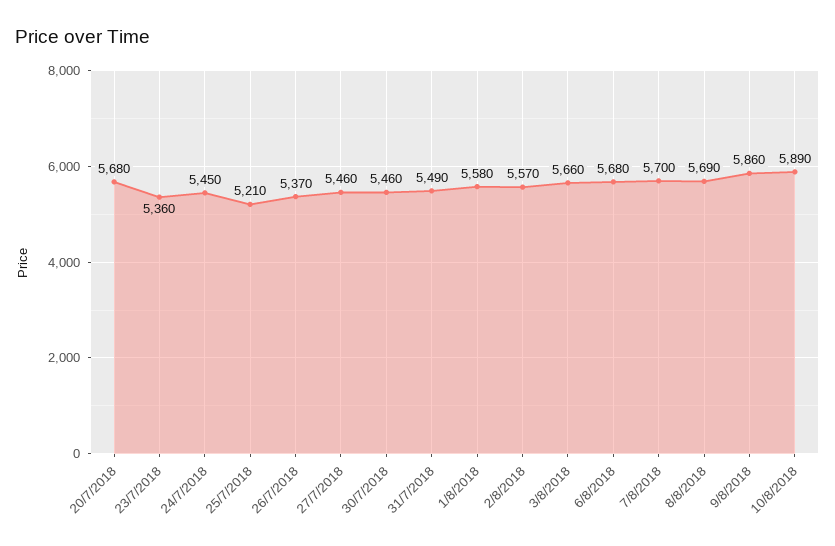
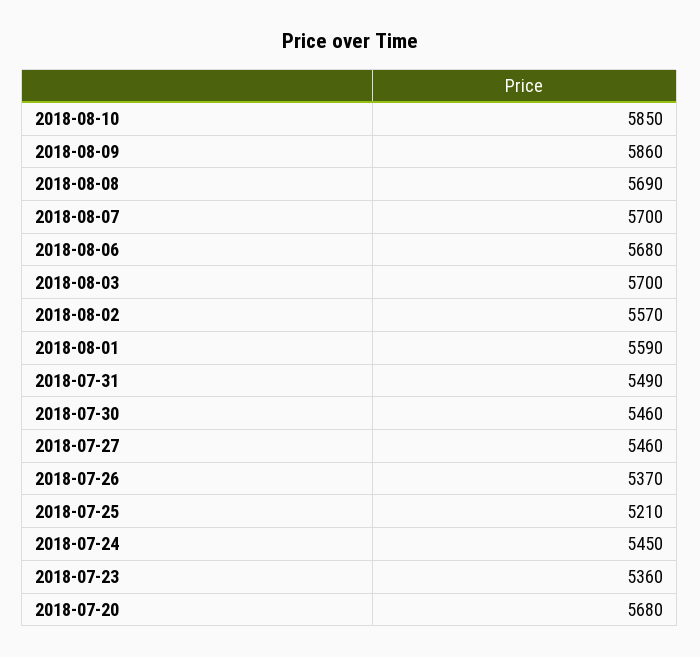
1/8/2018: 5580 -> 5590
3/8/2018: 5660 -> 5700
10/8/2018: 5890 -> 5850

